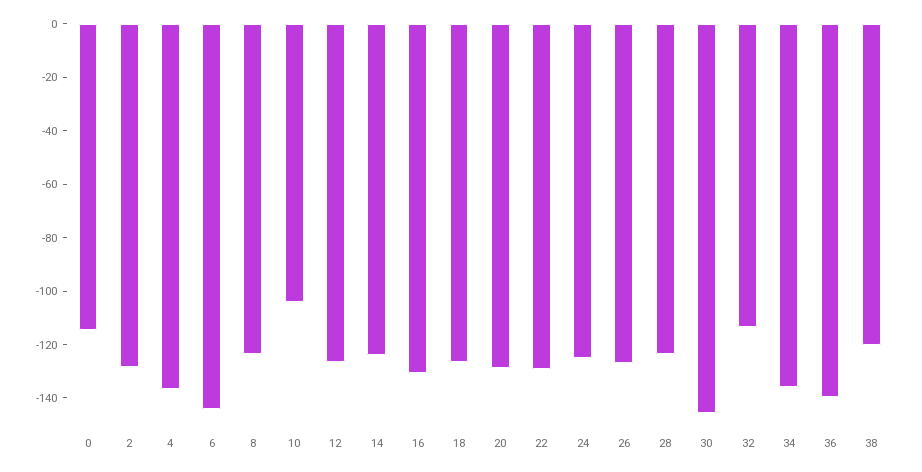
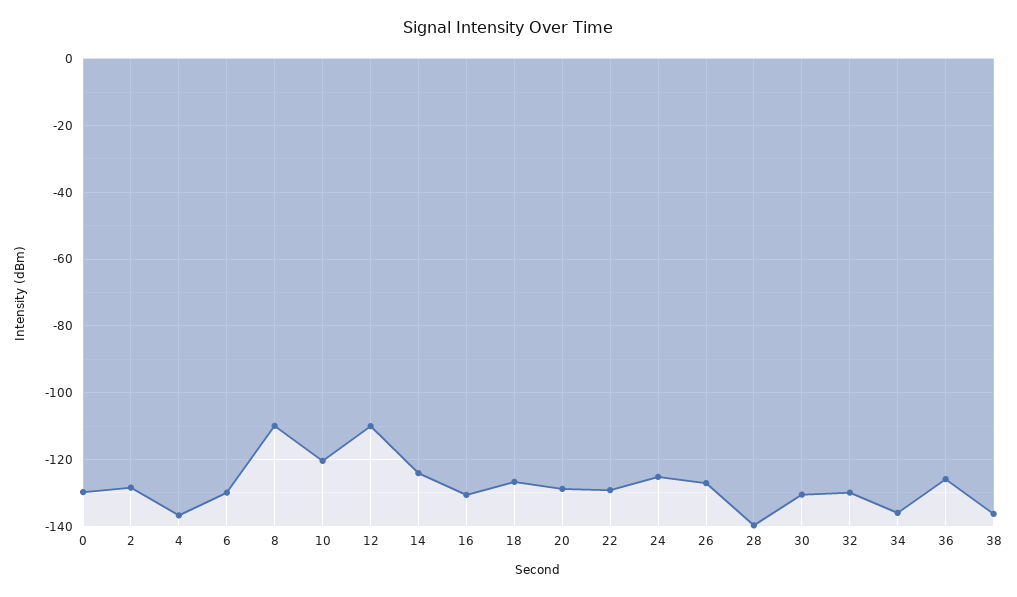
0: -115 -> -130
6: -145 -> -130
8: -125 -> -110
10: -105 -> -120
12: -125 -> -110
28: -125 -> -140
30: -145 -> -130
32: -115 -> -130
36: -140 -> -126
38: -120 -> -136

